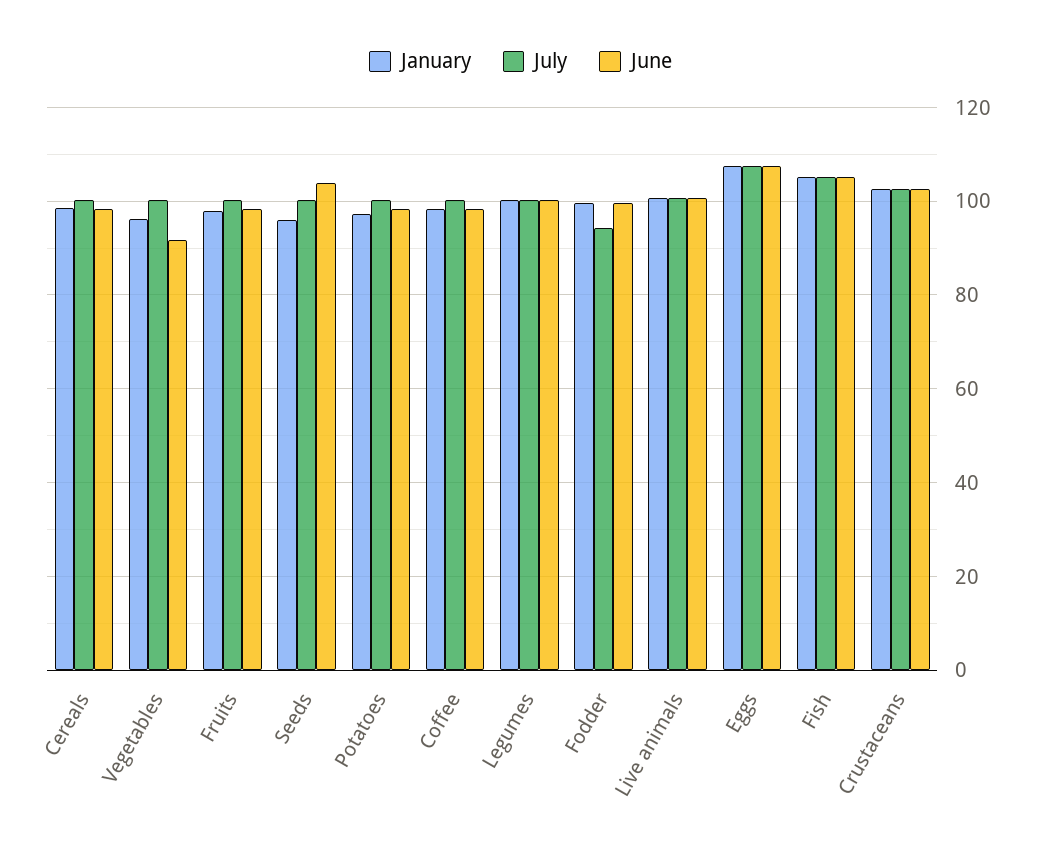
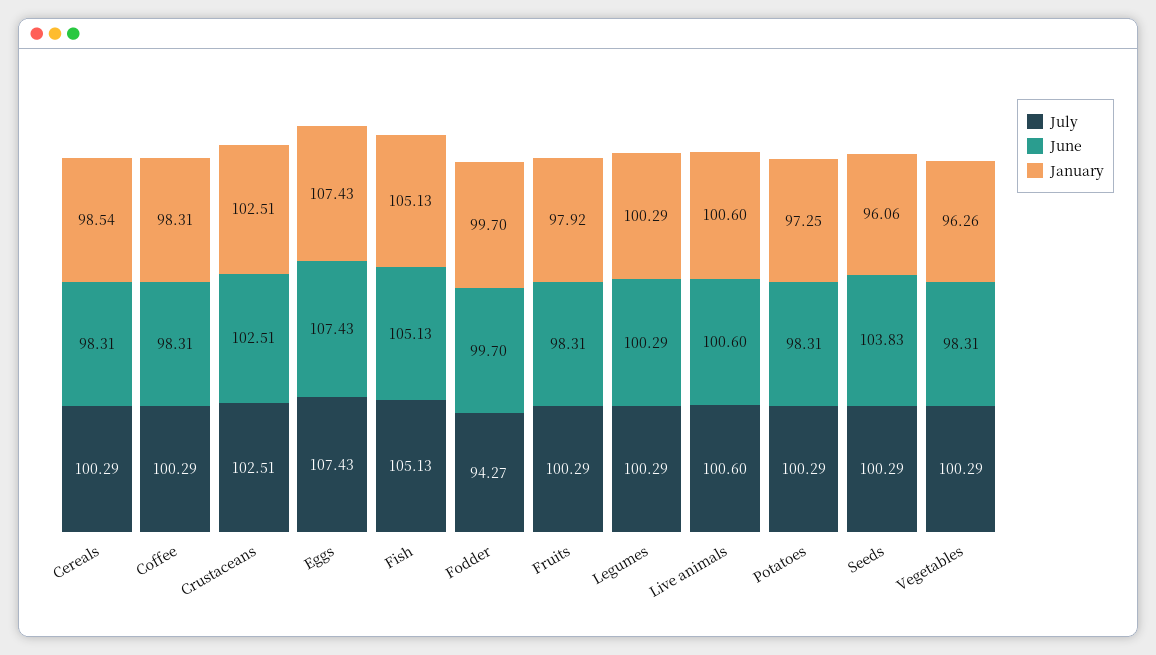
June, Vegetables: 92 -> 98.31

